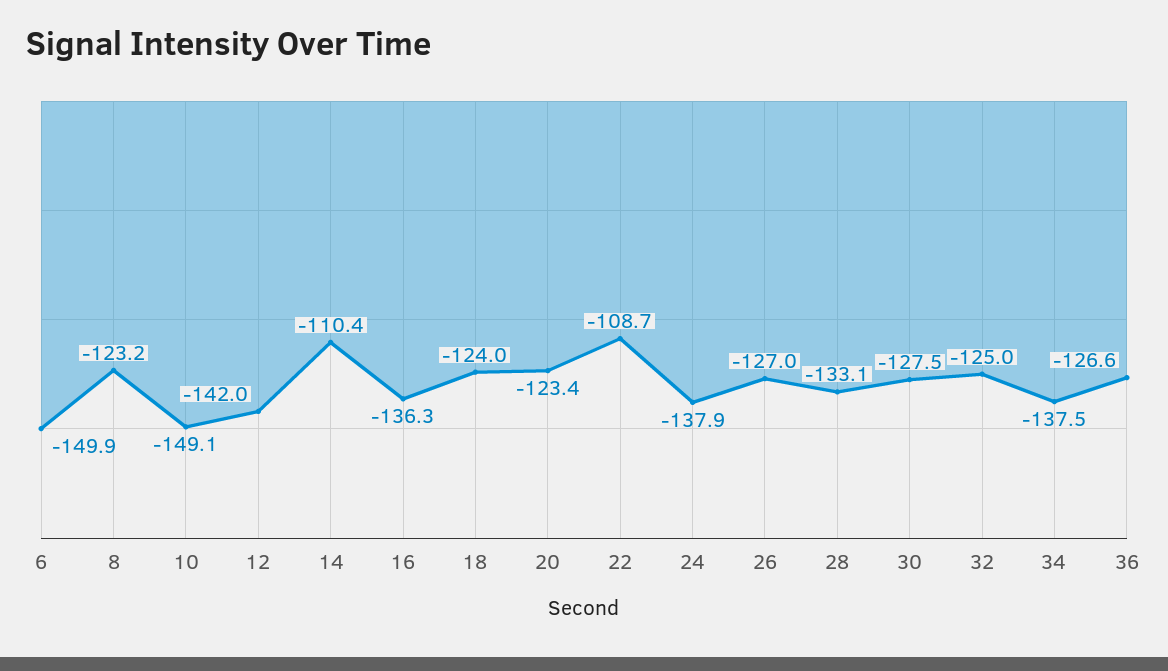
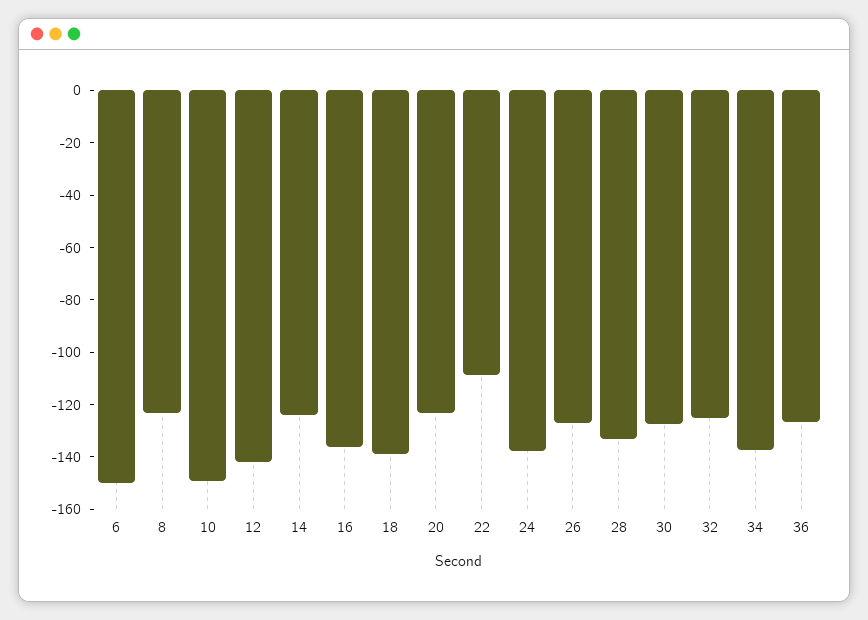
14: -110.4 -> -125
18: -124 -> -140

